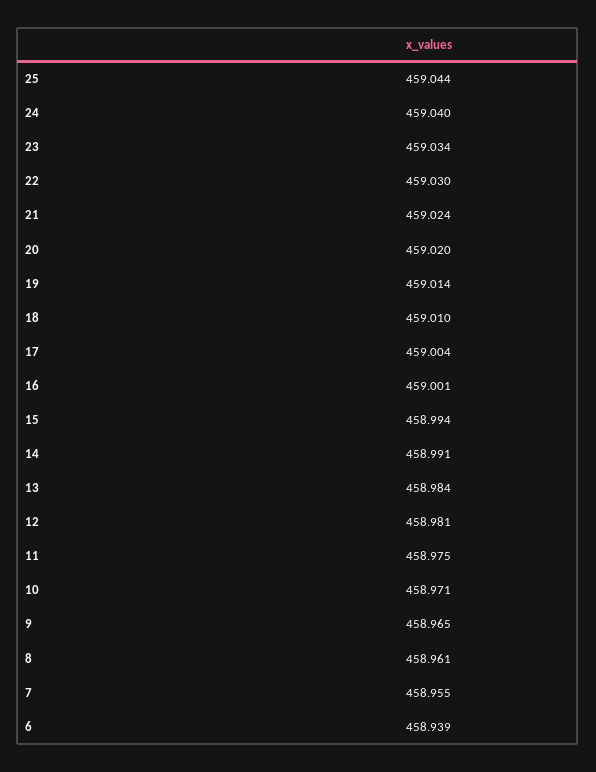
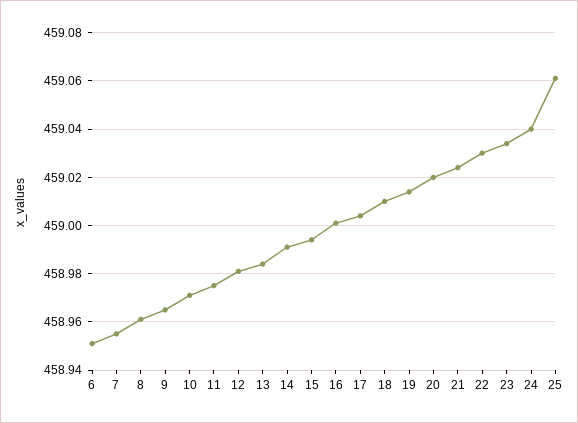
25: 459.044 -> 459.06
6: 458.939 -> 458.95

